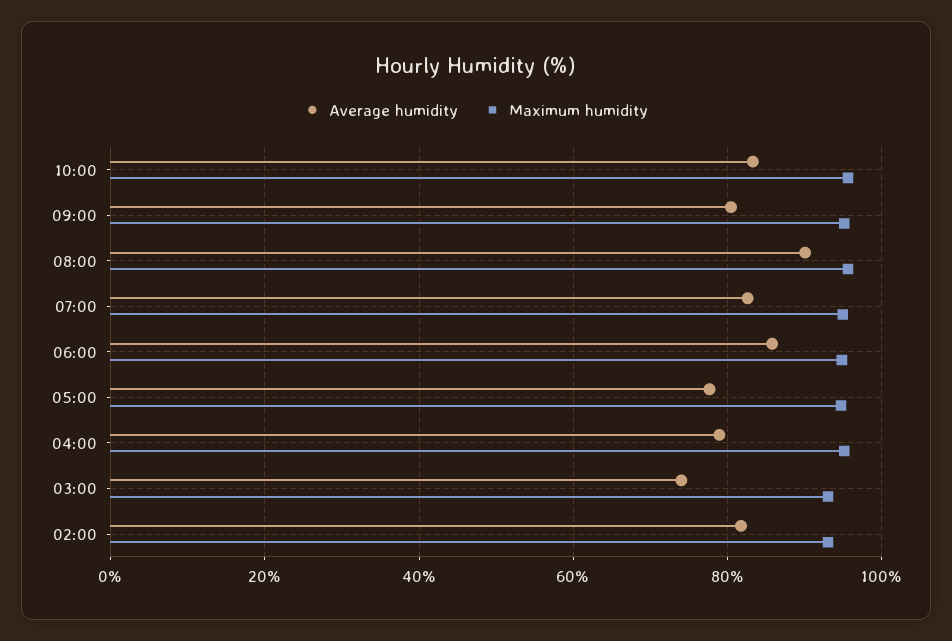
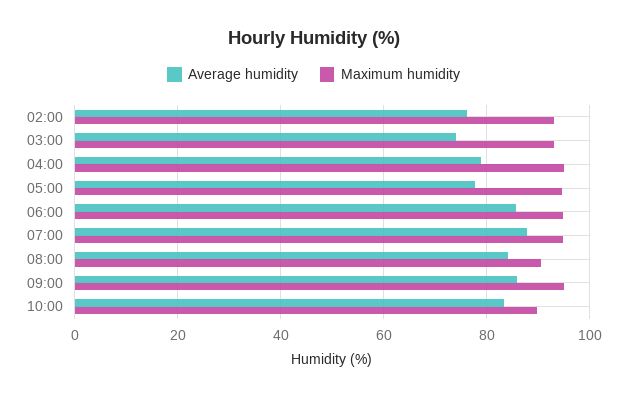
Maximum humidity, 10:00: 96 -> 90
Average humidity, 09:00: 80 -> 86
Average humidity, 08:00: 90 -> 84
Maximum humidity, 08:00: 96 -> 90
Average humidity, 07:00: 82 -> 88
Average humidity, 02:00: 82 -> 76

